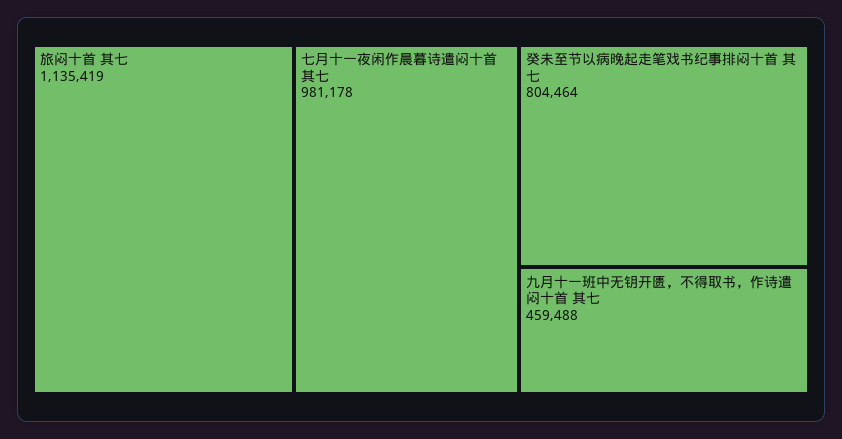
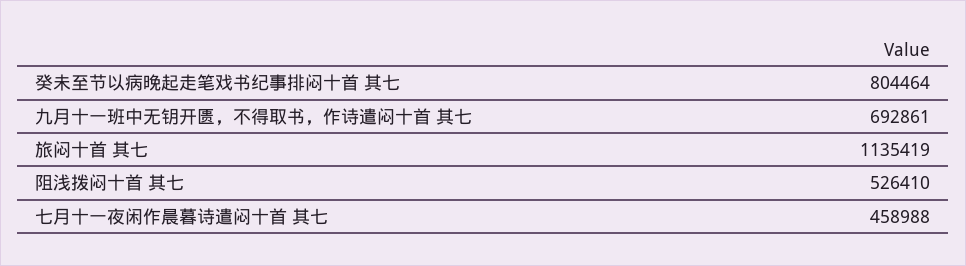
七月十一夜闲作晨暮诗遣闷十首 其七: 981178 -> 458988
九月十一班中无钥开匮，不得取书，作诗遣闷十首 其七: 459488 -> 692861
阻浅拨闷十首 其七: none -> 526410

